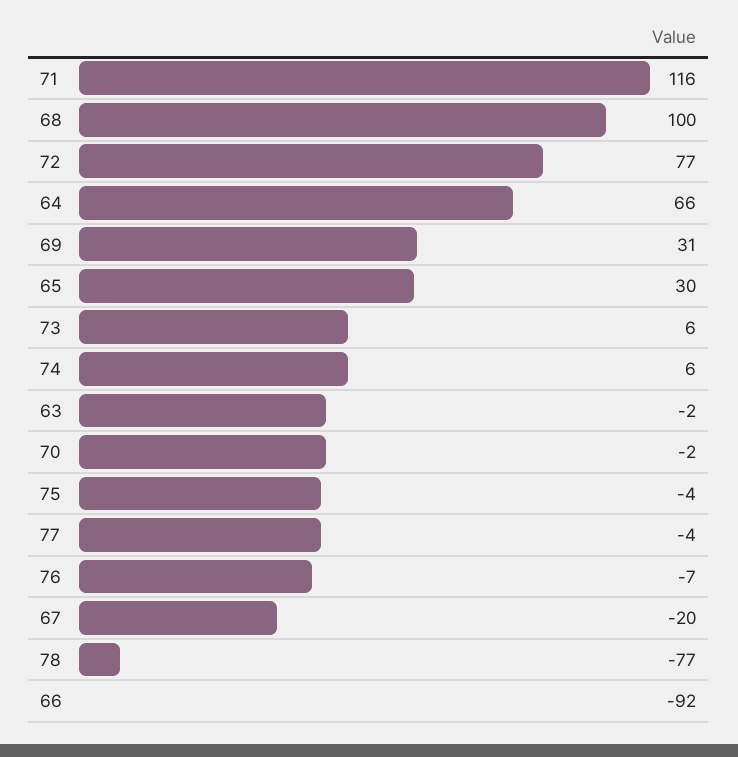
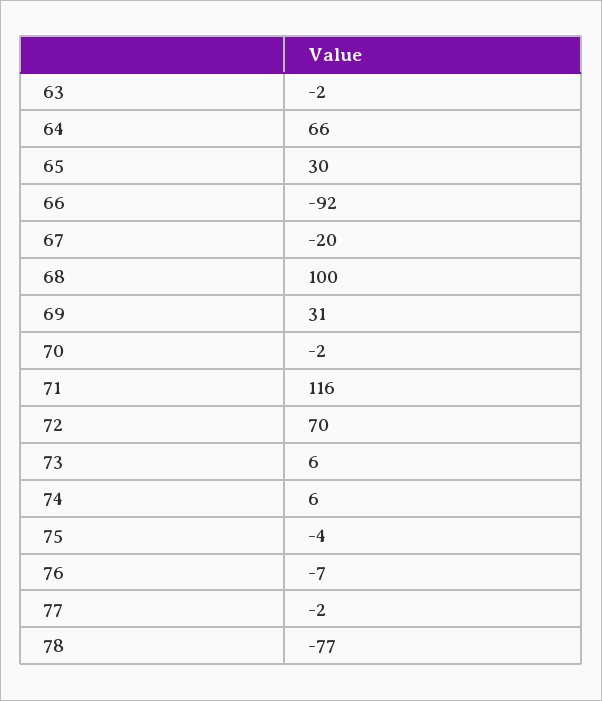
72: 77 -> 70
77: -4 -> -2

